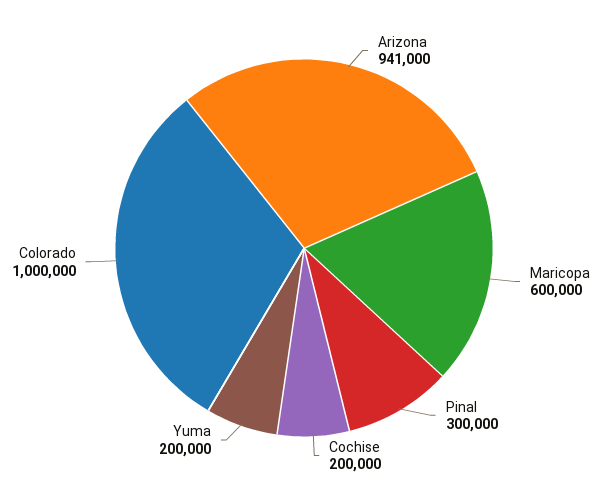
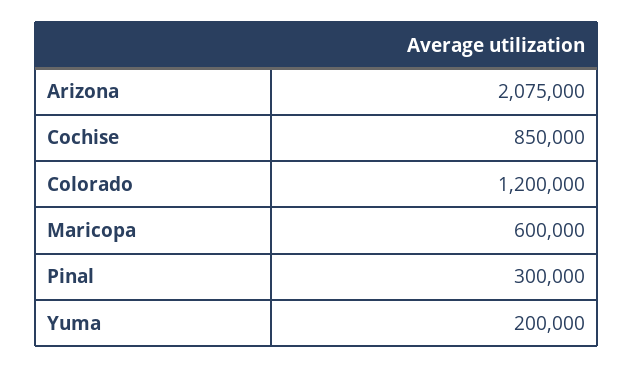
Arizona: 941000 -> 2075000
Cochise: 200000 -> 850000
Colorado: 1000000 -> 1200000

